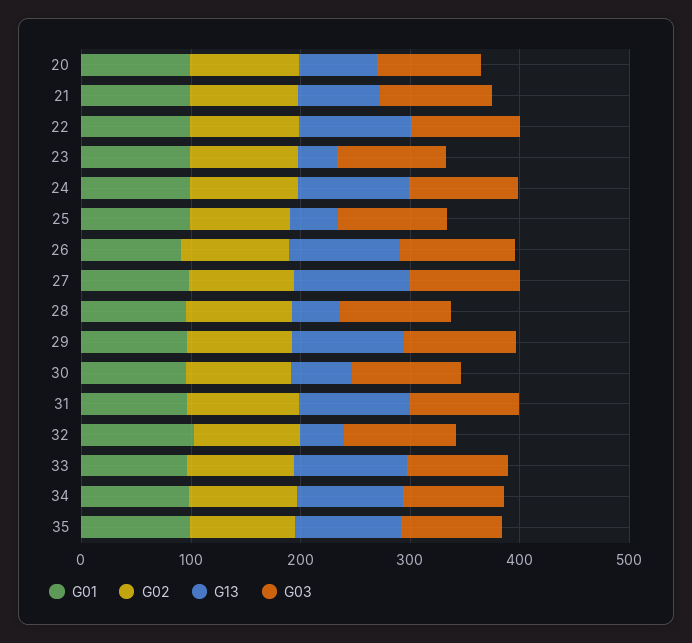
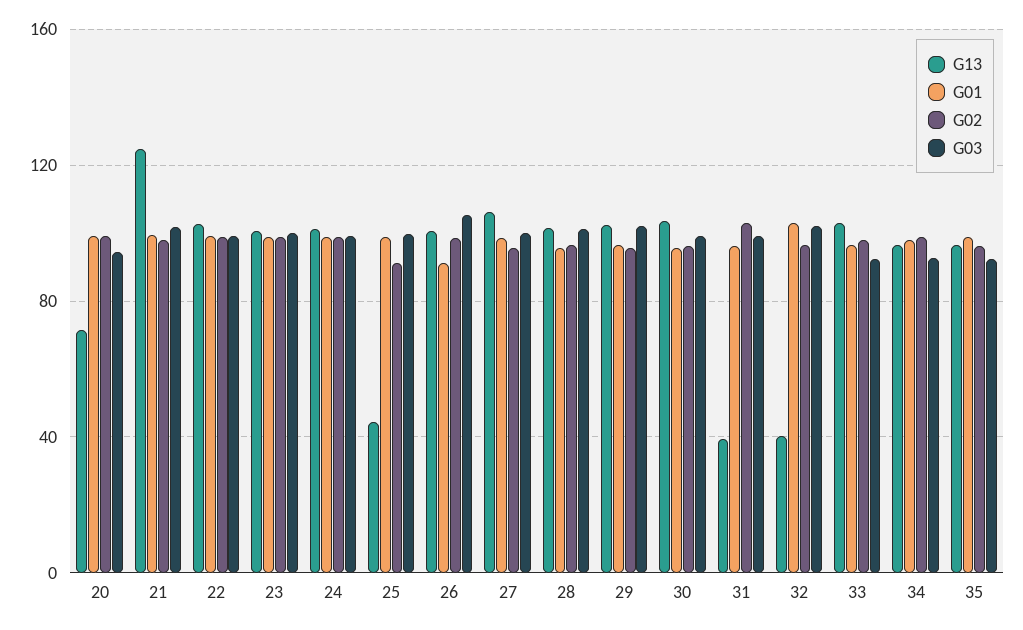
G13, 21: 80 -> 125
G13, 23: 40 -> 100
G13, 28: 40 -> 100
G13, 30: 60 -> 105
G13, 31: 100 -> 40

